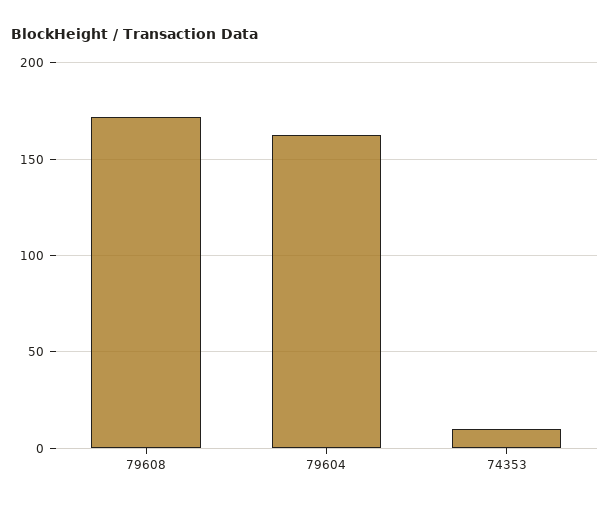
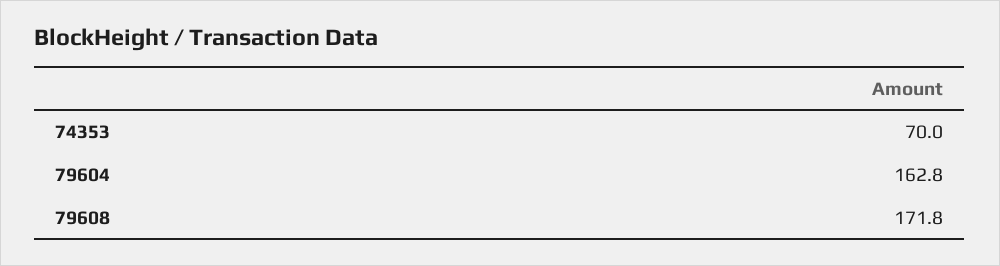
74353: 10 -> 70

